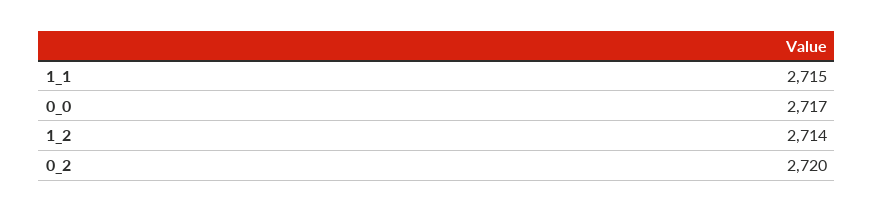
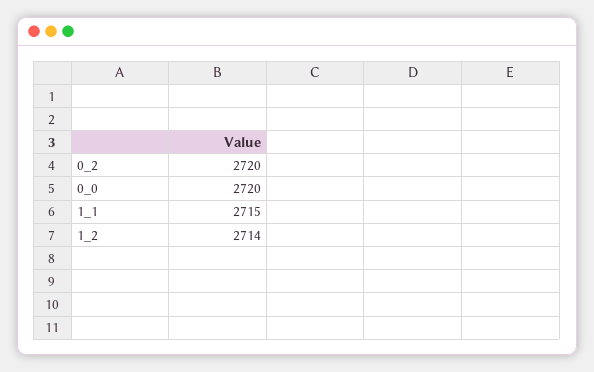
0_0: 2717 -> 2720

